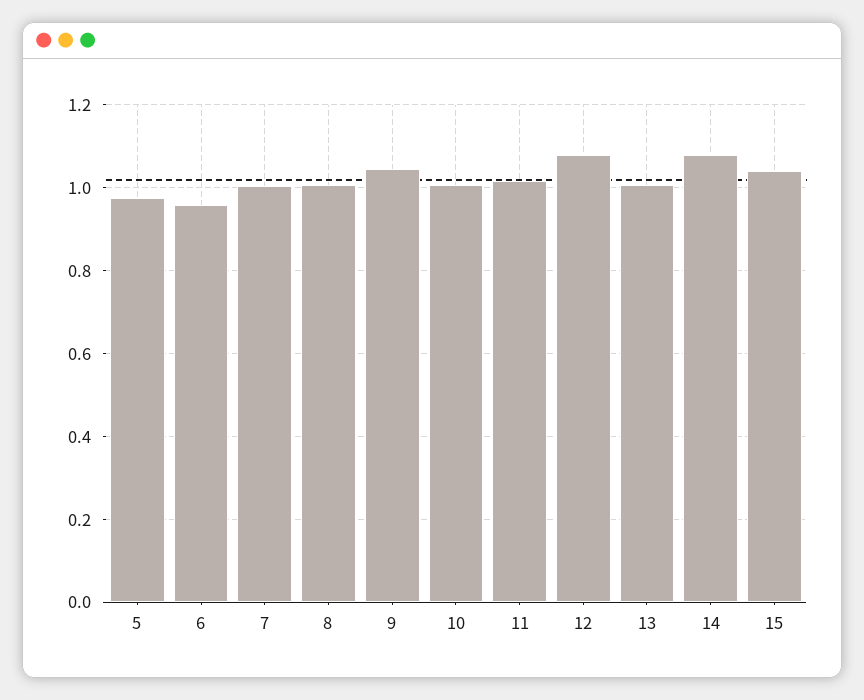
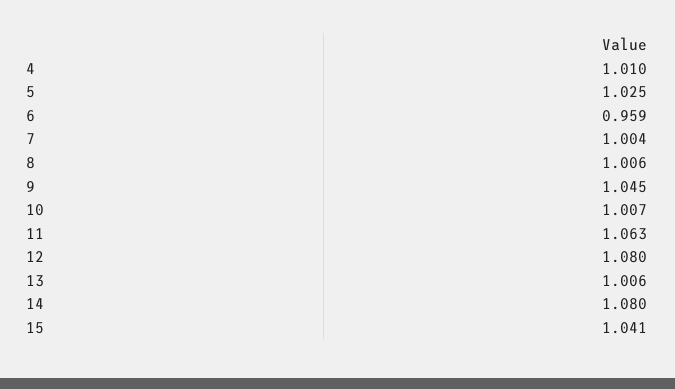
5: 0.98 -> 1.025
11: 1.02 -> 1.063
4: none -> 1.01

